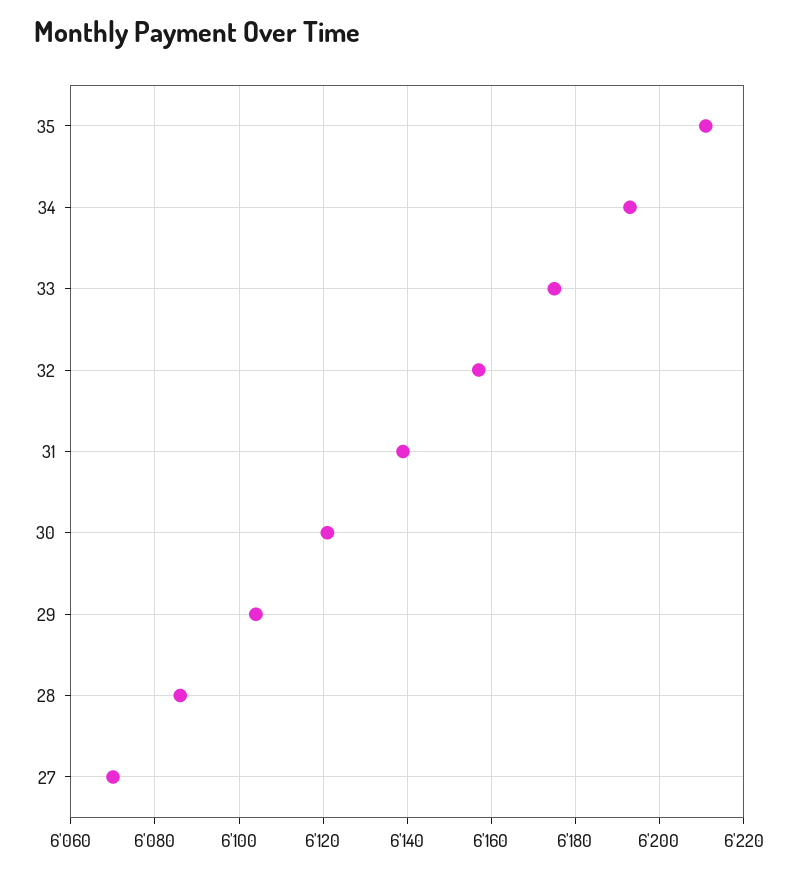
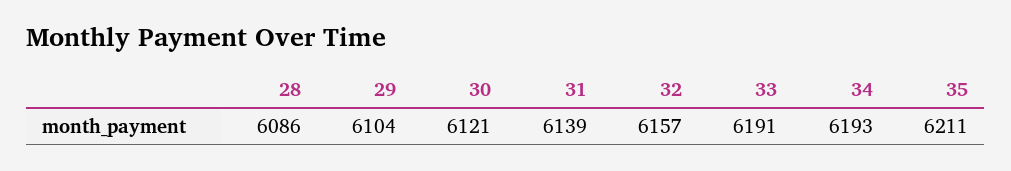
33: 6175 -> 6191
27: 6070 -> none

